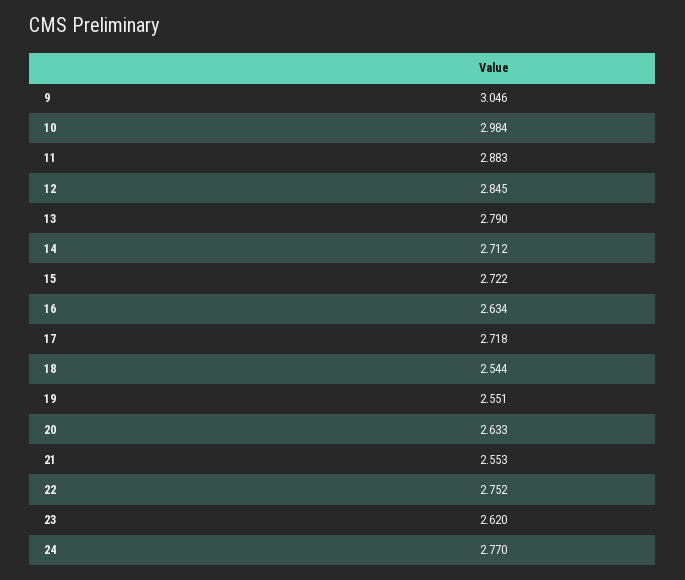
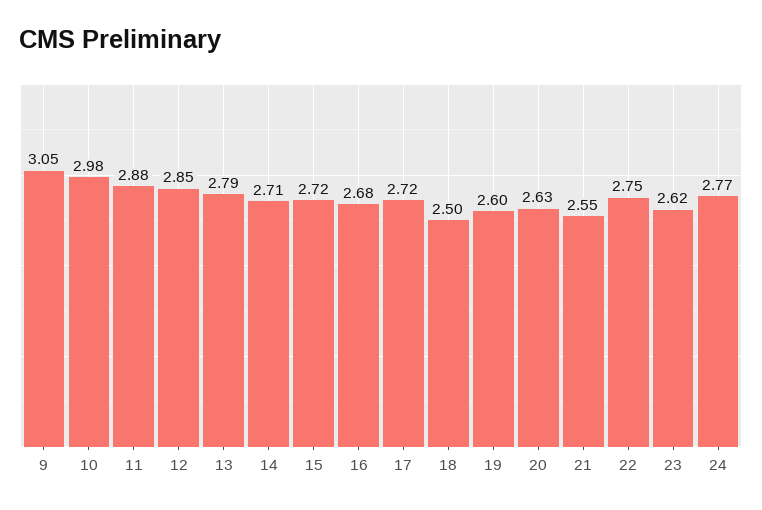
16: 2.634 -> 2.68
18: 2.544 -> 2.5
19: 2.551 -> 2.6

